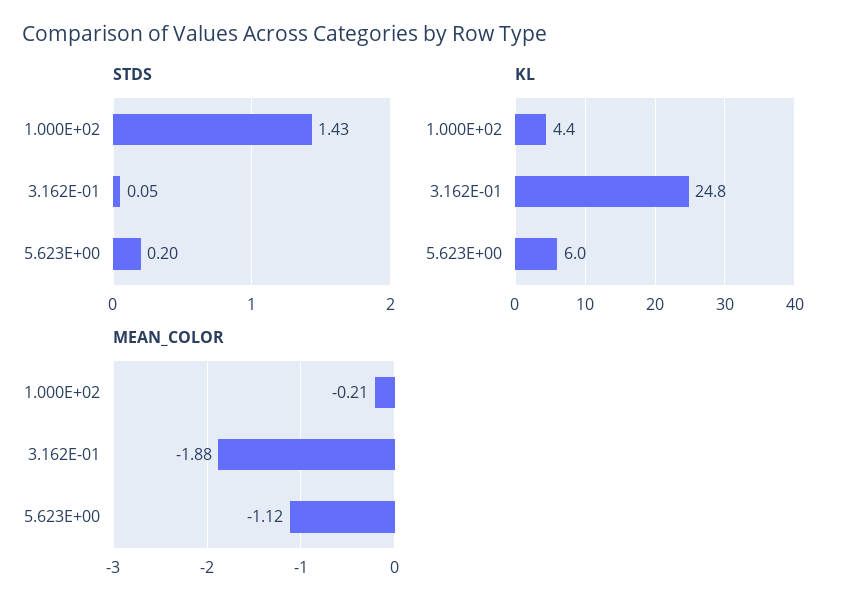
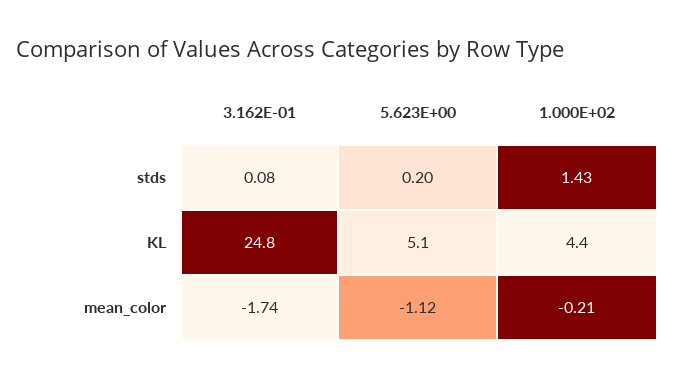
STDS, 3.162E-01: 0.05 -> 0.08
KL, 5.623E+00: 6 -> 5.1
MEAN_COLOR, 3.162E-01: -1.88 -> -1.74

